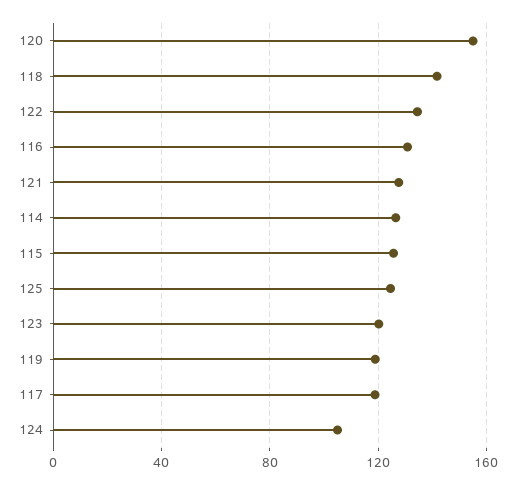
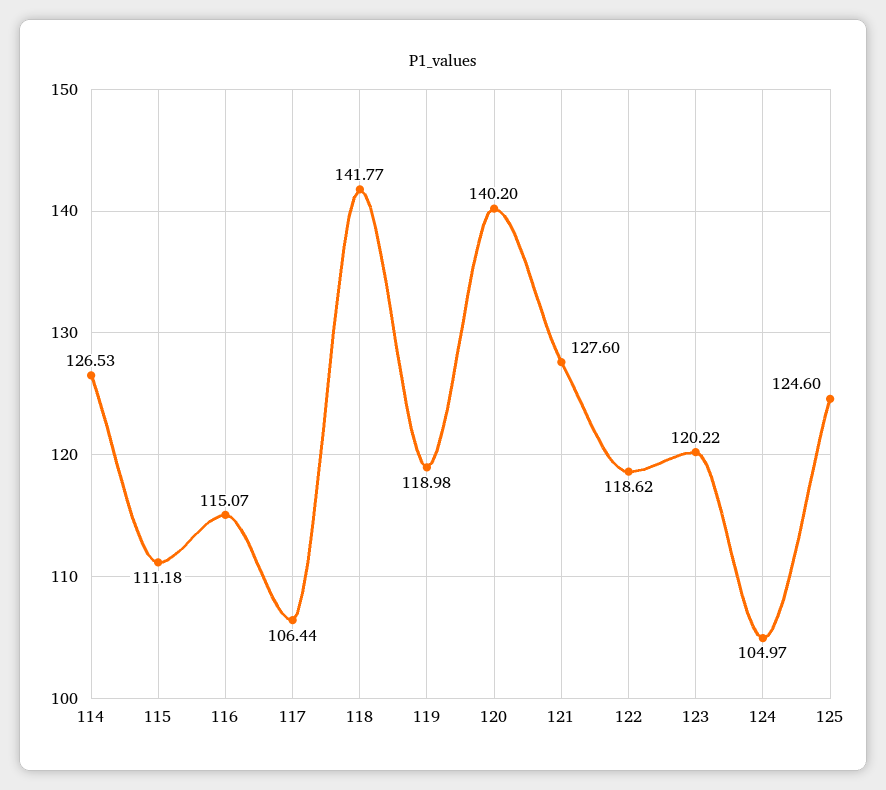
120: 155 -> 140.2
122: 135 -> 118.62
116: 130 -> 115.07
115: 125 -> 111.18
117: 120 -> 106.44

